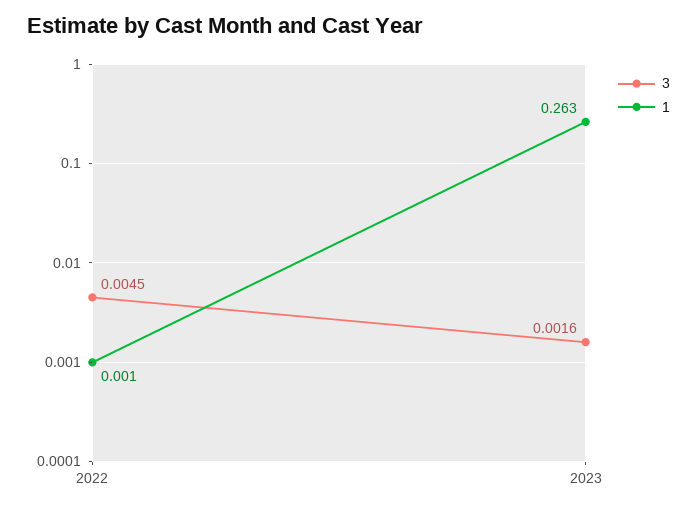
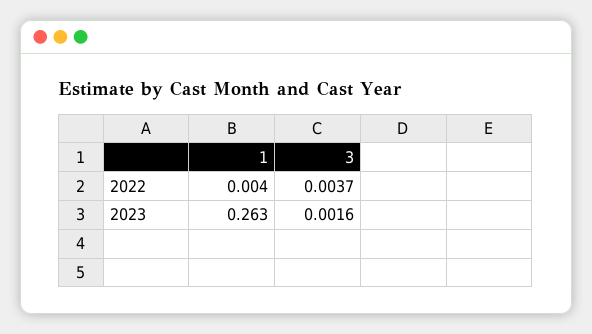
3, 2022: 0.0045 -> 0.0037
1, 2022: 0.001 -> 0.004

